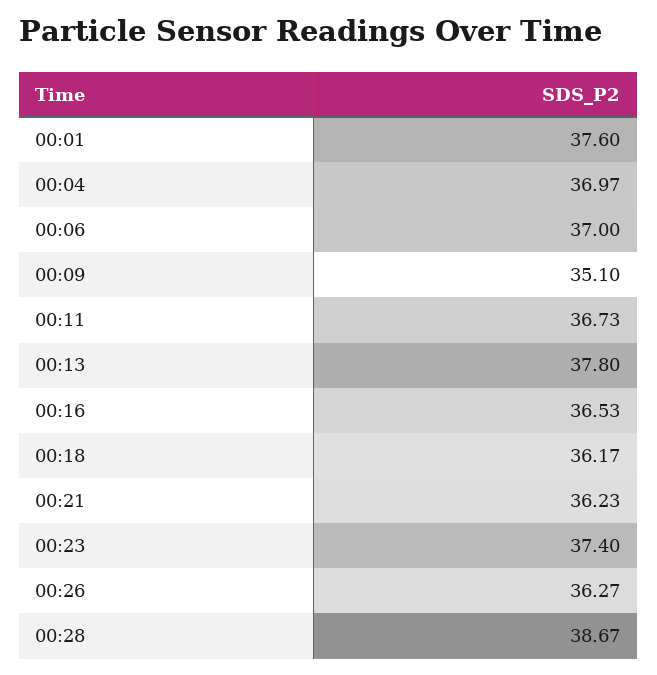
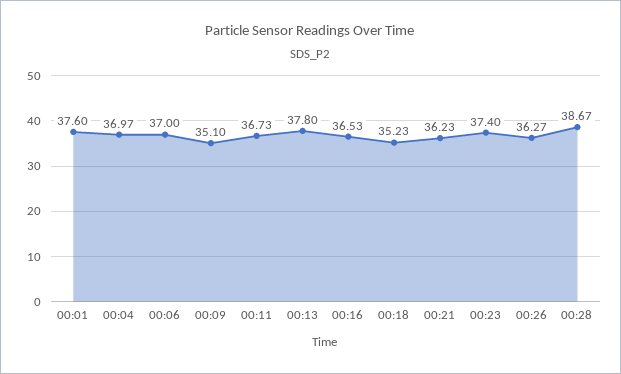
00:18: 36.17 -> 35.23

